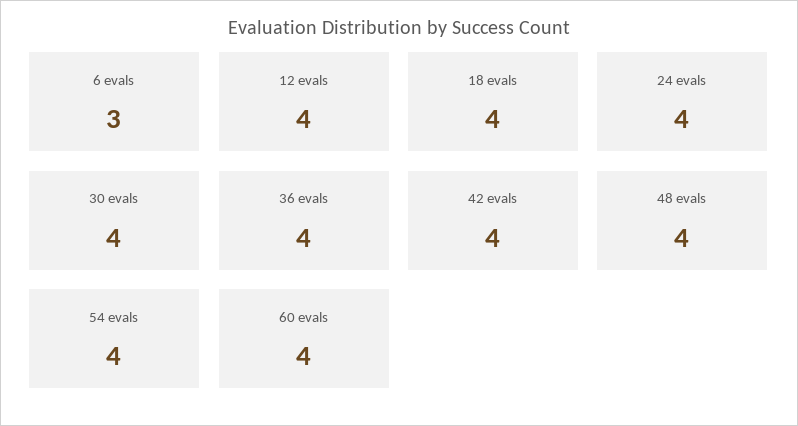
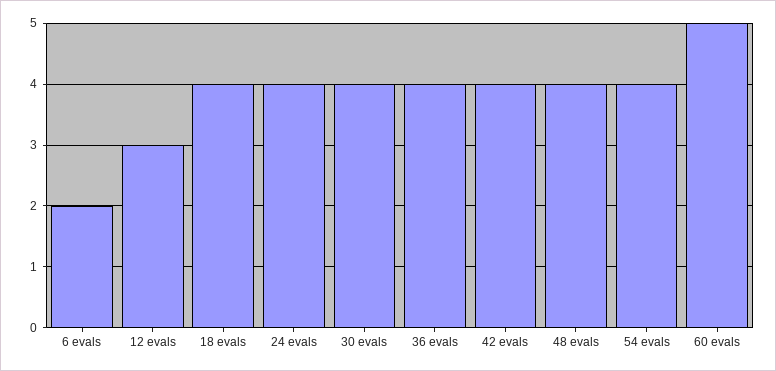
6 evals: 3 -> 2
12 evals: 4 -> 3
60 evals: 4 -> 5

